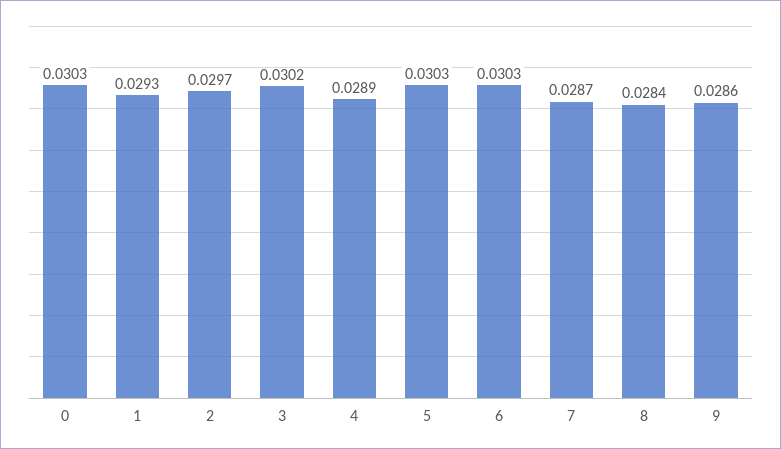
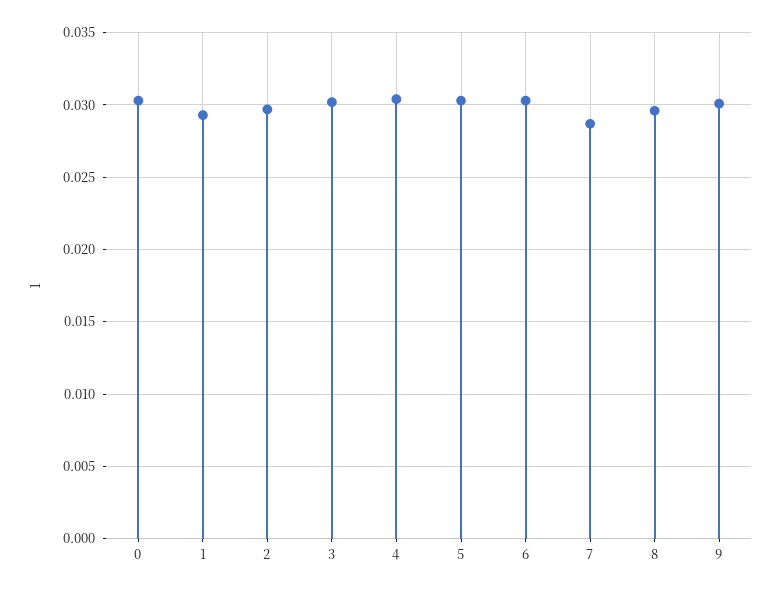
4: 0.0289 -> 0.0305
8: 0.0284 -> 0.0295
9: 0.0286 -> 0.03

